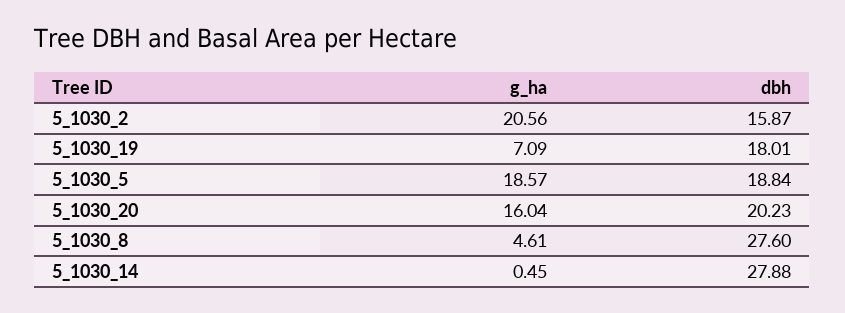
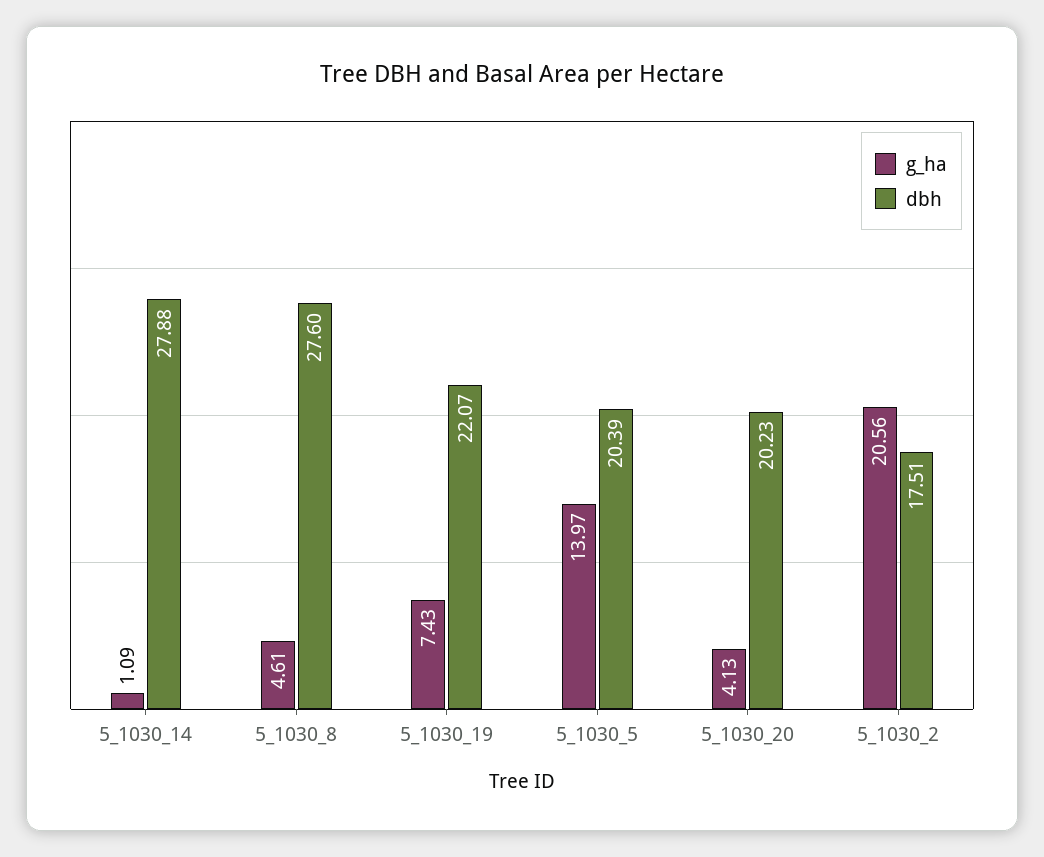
dbh, 5_1030_2: 15.87 -> 17.51
g_ha, 5_1030_19: 7.09 -> 7.43
dbh, 5_1030_19: 18.01 -> 22.07
g_ha, 5_1030_5: 18.57 -> 13.97
dbh, 5_1030_5: 18.84 -> 20.39
g_ha, 5_1030_20: 16.04 -> 4.13
g_ha, 5_1030_14: 0.45 -> 1.09

